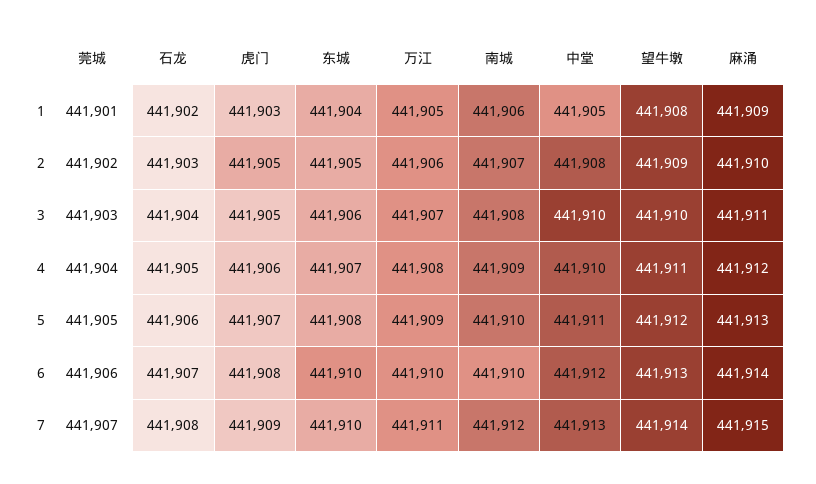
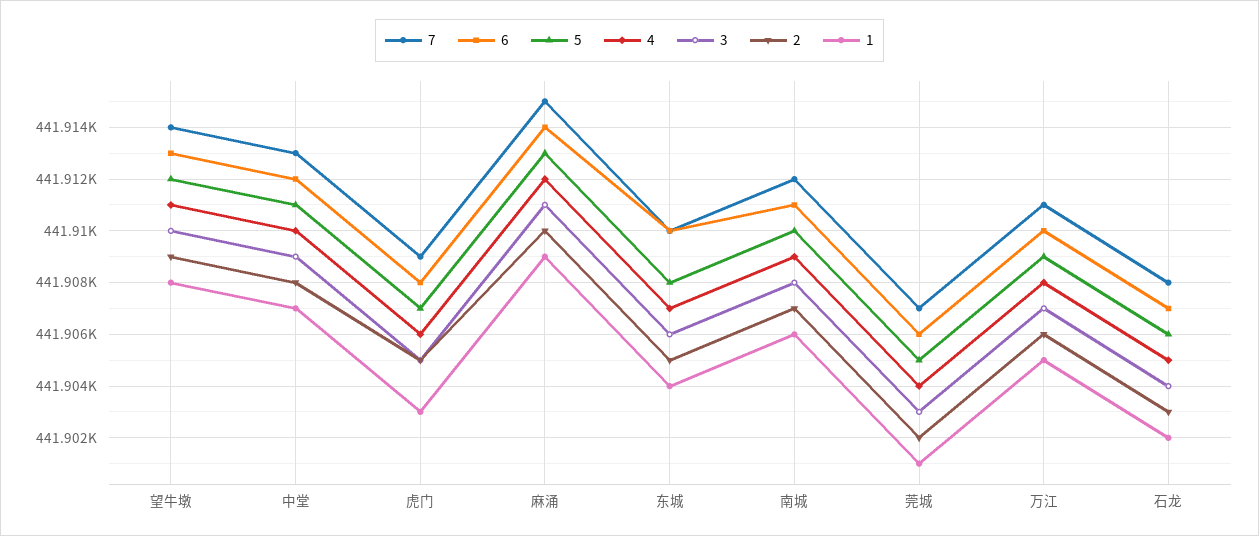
1, 中堂: 441905 -> 441907
3, 中堂: 441910 -> 441909
6, 南城: 441910 -> 441911

